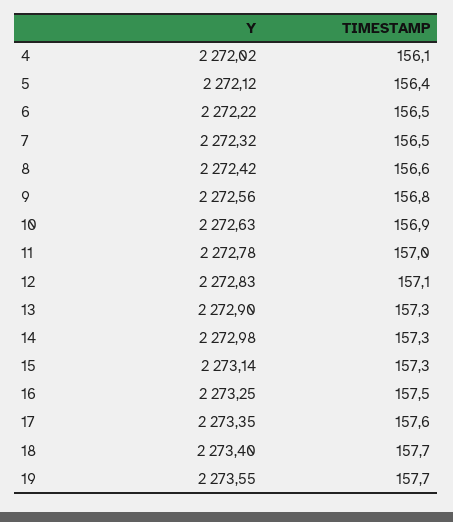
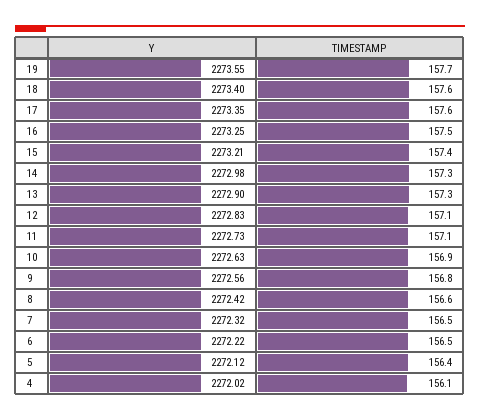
Y, 11: 2272.78 -> 2272.73
TIMESTAMP, 11: 157 -> 157.1
Y, 15: 2273.14 -> 2273.21
TIMESTAMP, 15: 157.3 -> 157.4
TIMESTAMP, 18: 157.7 -> 157.6

